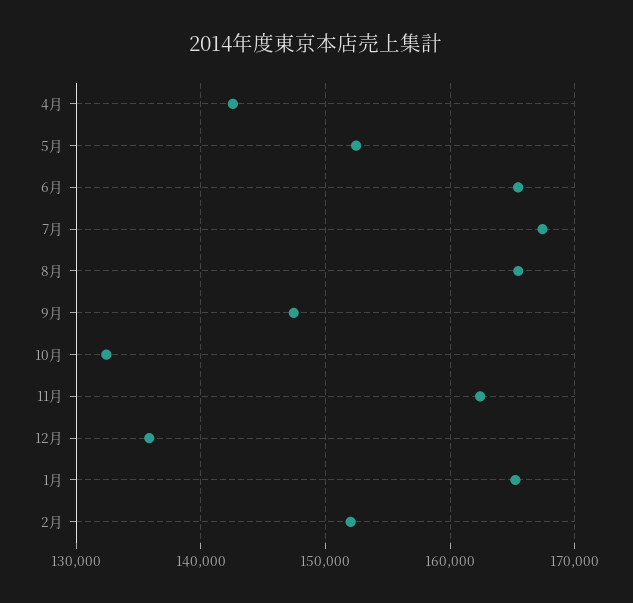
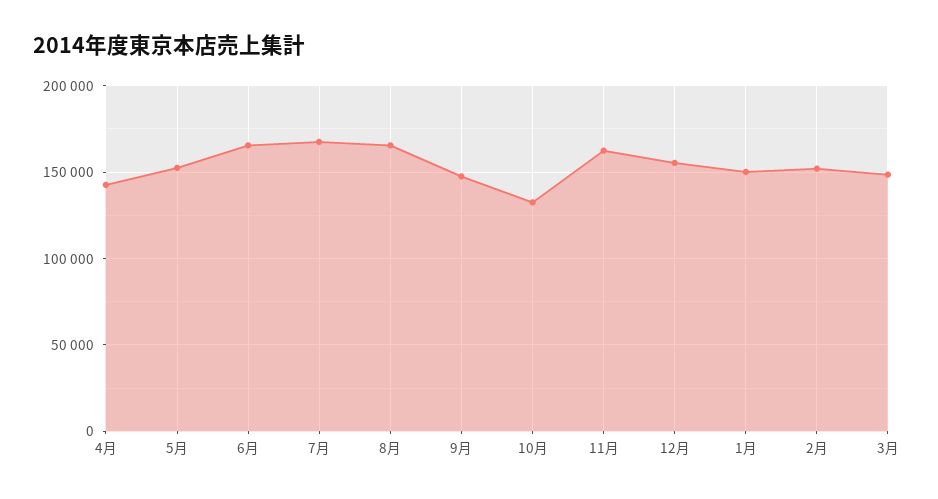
12月: 136000 -> 155000
1月: 165000 -> 150000
3月: none -> 150000

